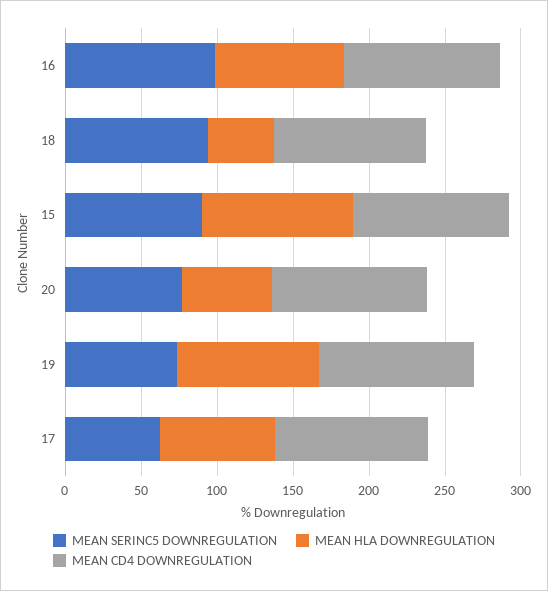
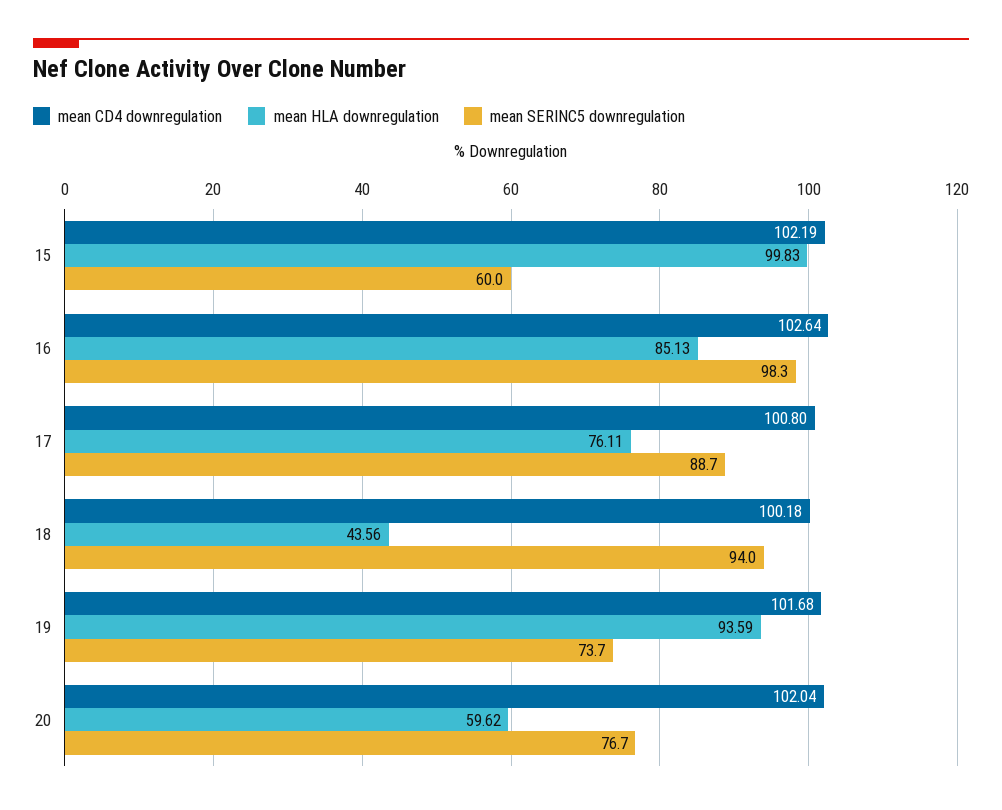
MEAN SERINC5 DOWNREGULATION, 15: 90 -> 60
MEAN SERINC5 DOWNREGULATION, 17: 60 -> 88.7

